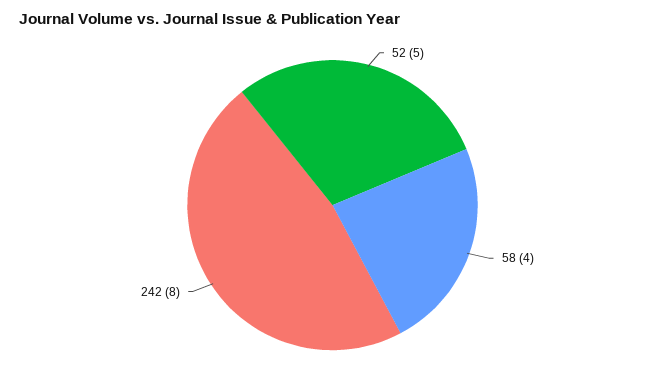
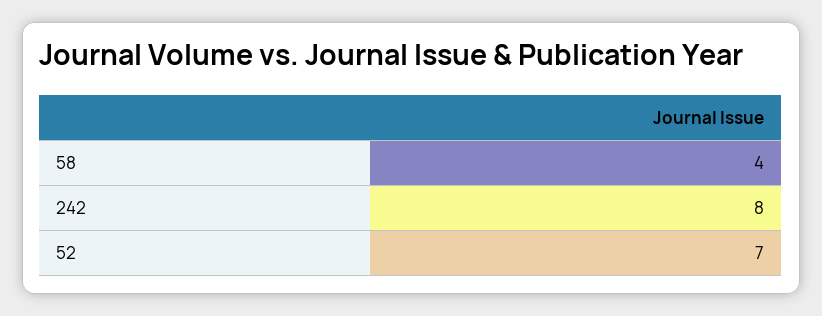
52: 5 -> 7

